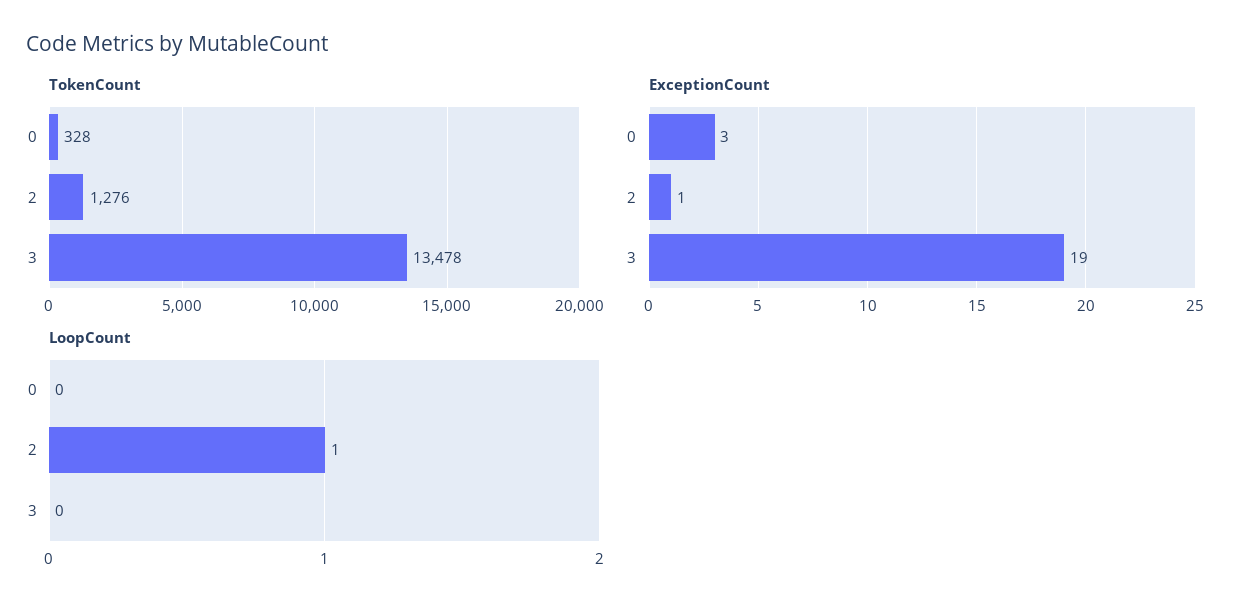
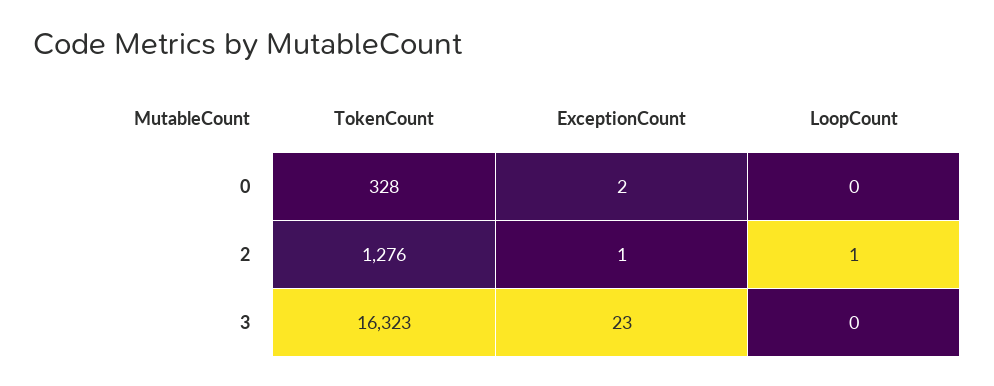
TokenCount, 3: 13478 -> 16323
ExceptionCount, 0: 3 -> 2
ExceptionCount, 3: 19 -> 23

